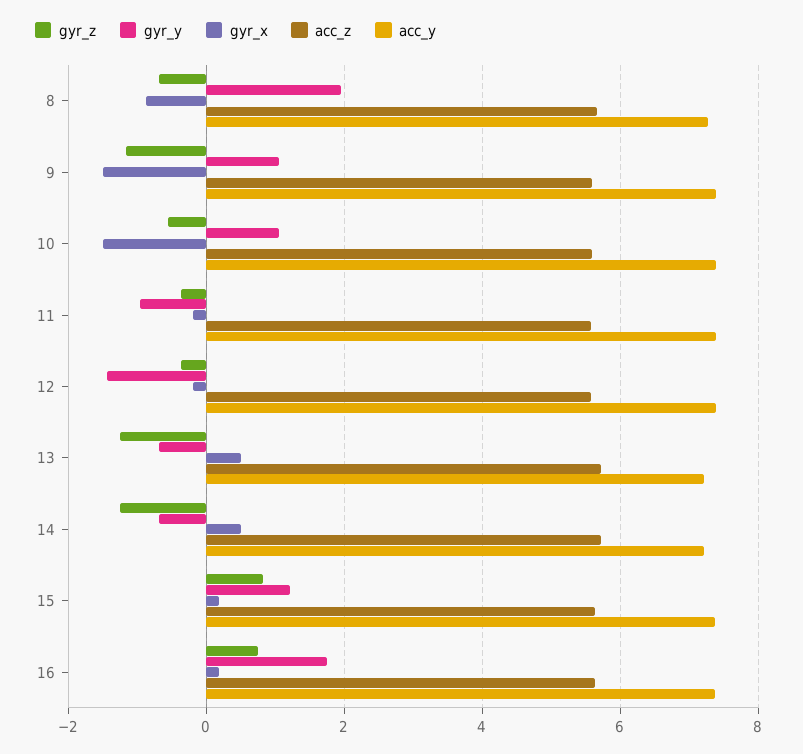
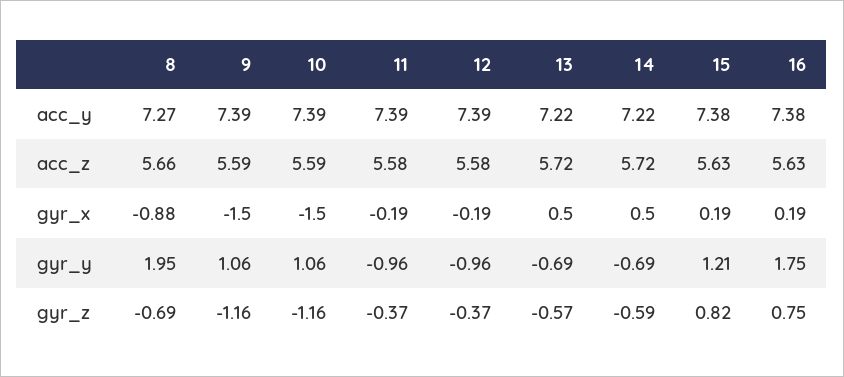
gyr_z, 10: -0.6 -> -1.16
gyr_y, 12: -1.4 -> -0.96
gyr_z, 13: -1.2 -> -0.57
gyr_z, 14: -1.2 -> -0.59

